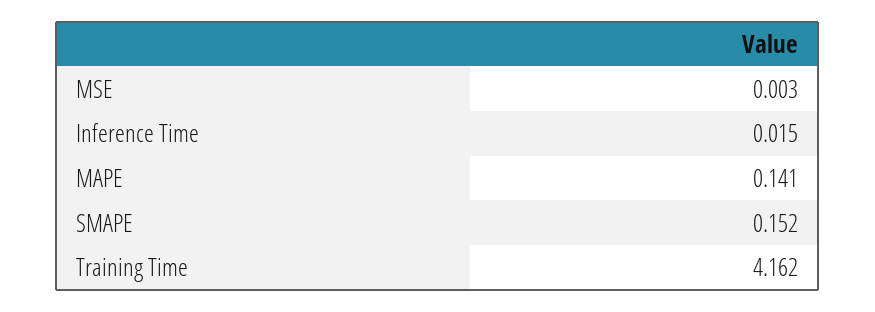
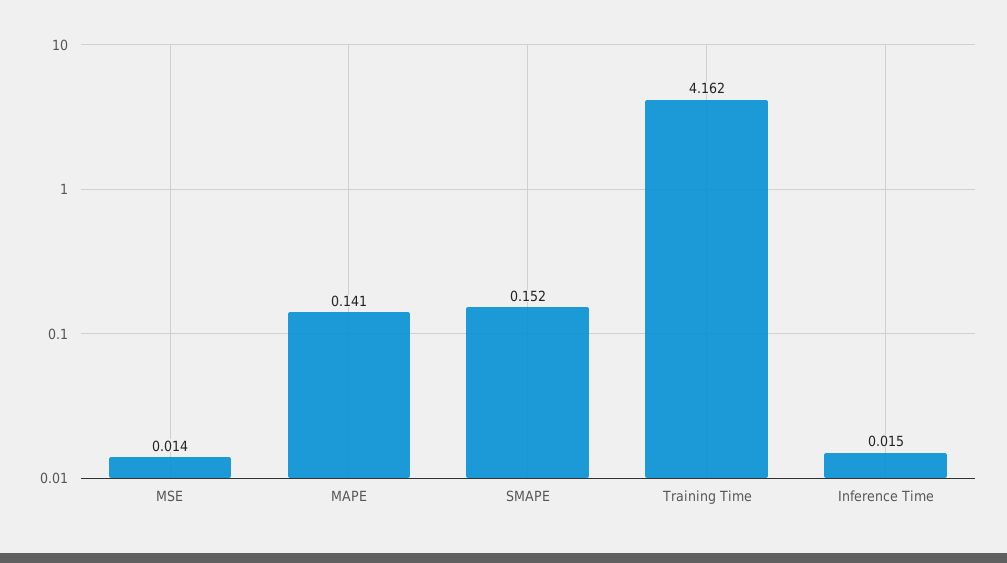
MSE: 0.003 -> 0.014

